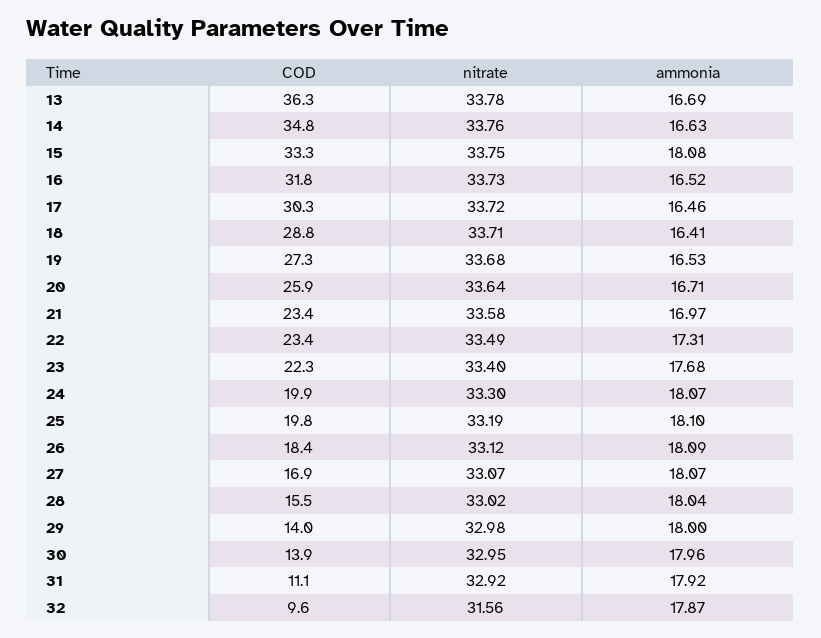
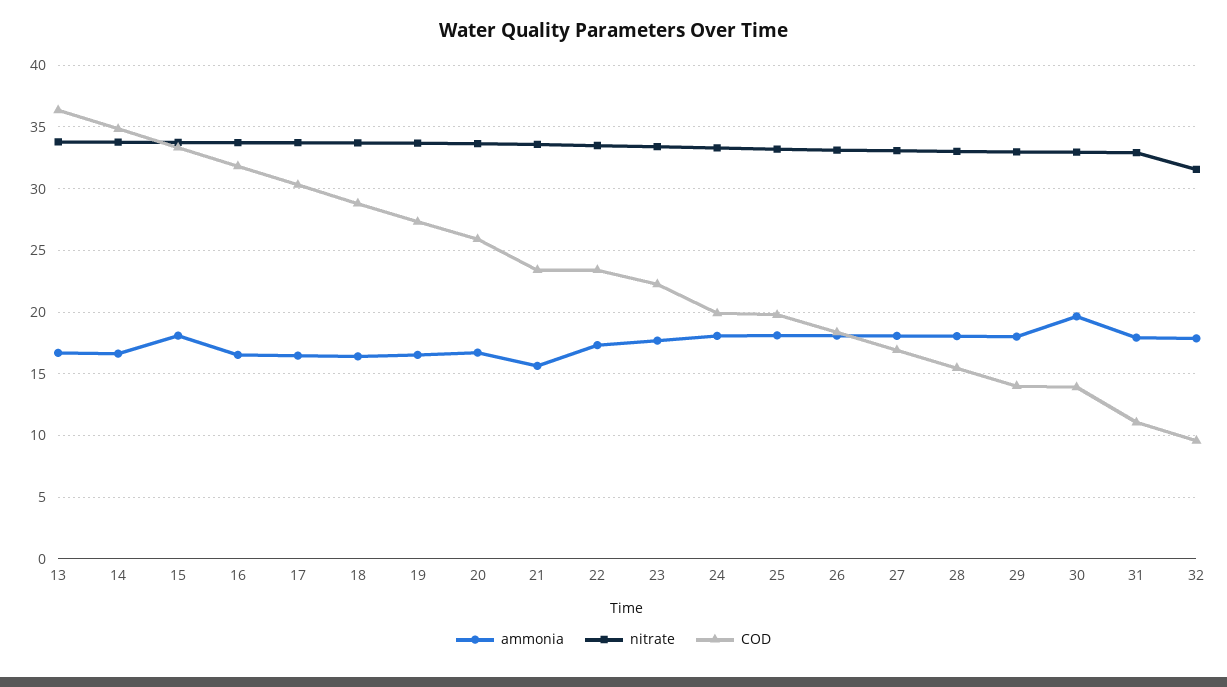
ammonia, 21: 16.97 -> 15.5
ammonia, 30: 17.96 -> 19.5

